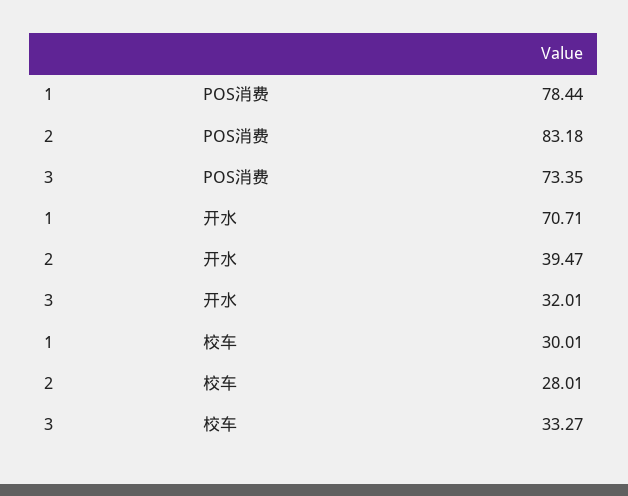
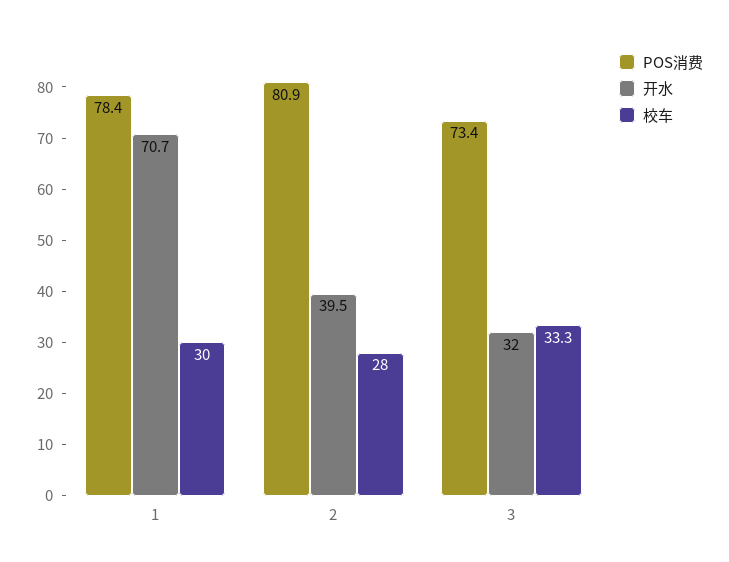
POS消费, 2: 83.18 -> 80.9

